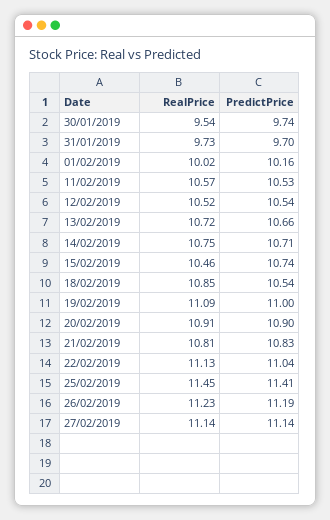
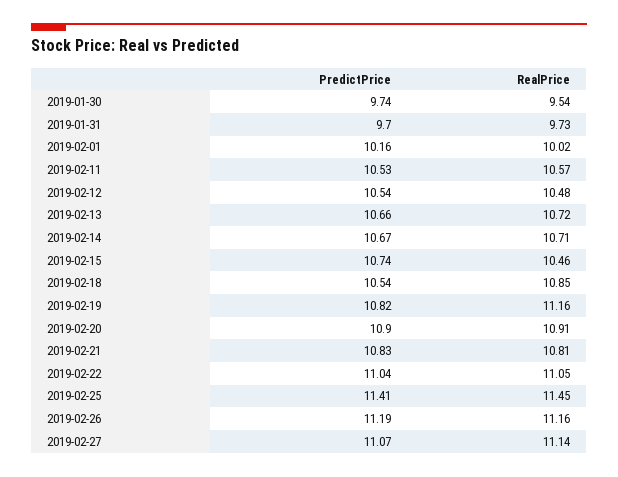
RealPrice, 12/02/2019: 10.52 -> 10.48
RealPrice, 14/02/2019: 10.75 -> 10.71
PredictPrice, 14/02/2019: 10.71 -> 10.67
RealPrice, 19/02/2019: 11.09 -> 11.16
PredictPrice, 19/02/2019: 11 -> 10.82
RealPrice, 22/02/2019: 11.13 -> 11.05
RealPrice, 26/02/2019: 11.23 -> 11.16
PredictPrice, 27/02/2019: 11.14 -> 11.07

